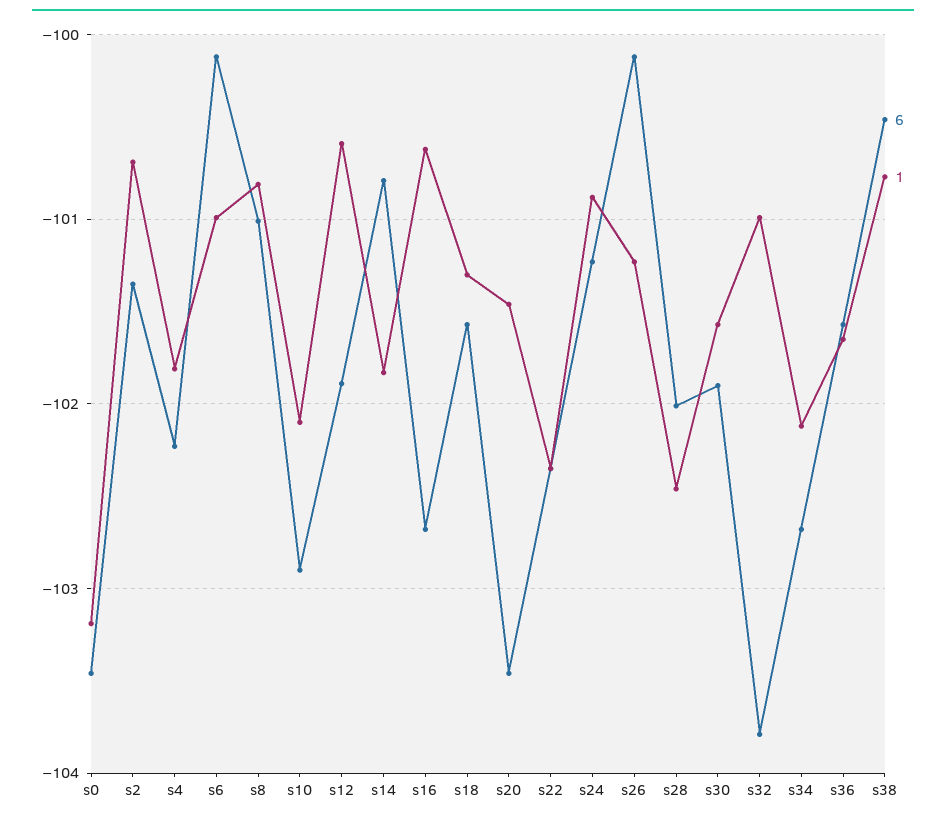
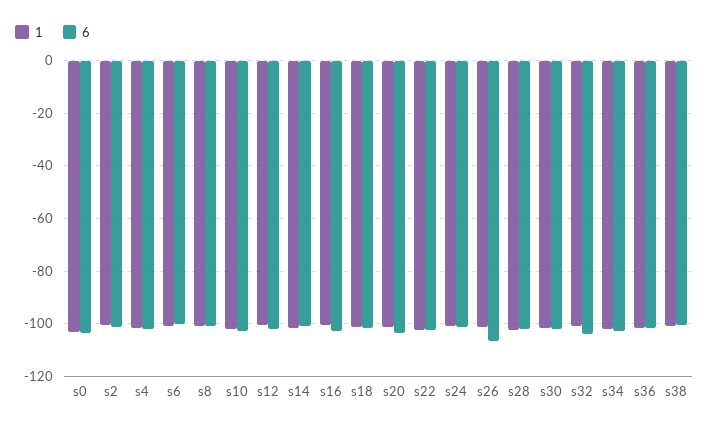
6, s26: -100.1 -> -107.5

